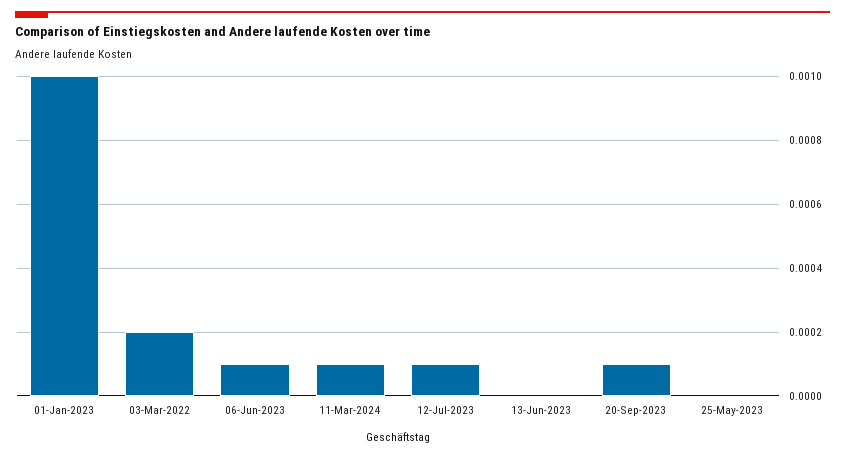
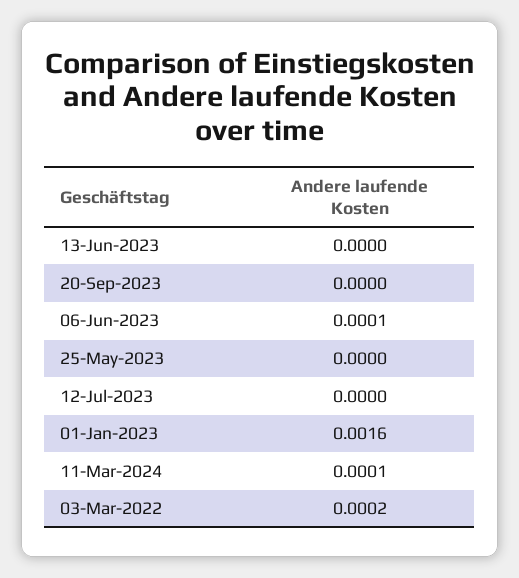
01-Jan-2023: 0.001 -> 0.0016
12-Jul-2023: 0.0001 -> 0
20-Sep-2023: 0.0001 -> 0

